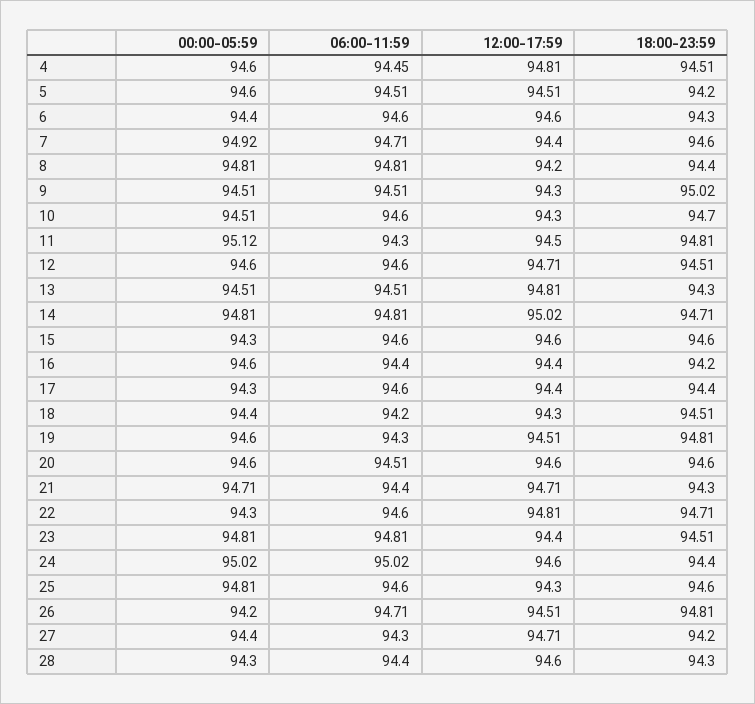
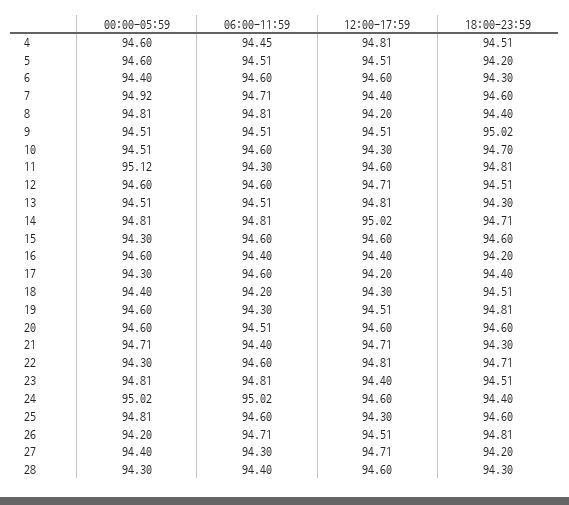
12:00-17:59, 9: 94.3 -> 94.51
12:00-17:59, 11: 94.5 -> 94.6
12:00-17:59, 17: 94.4 -> 94.2

